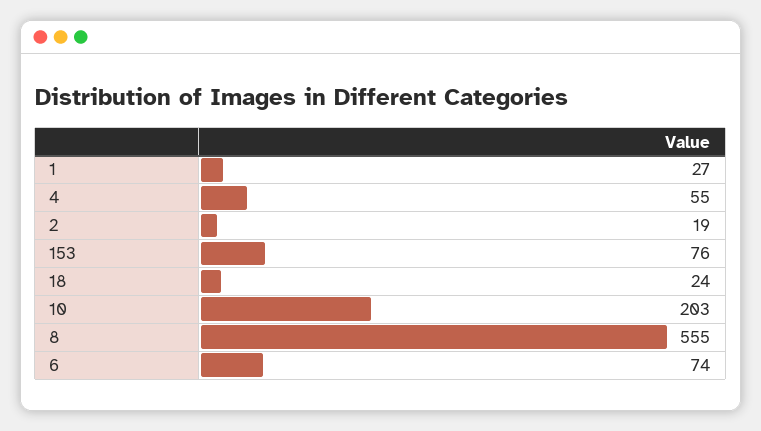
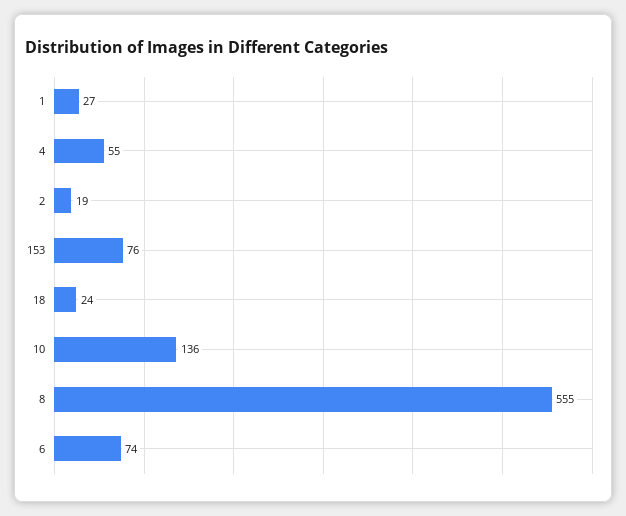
10: 203 -> 136

